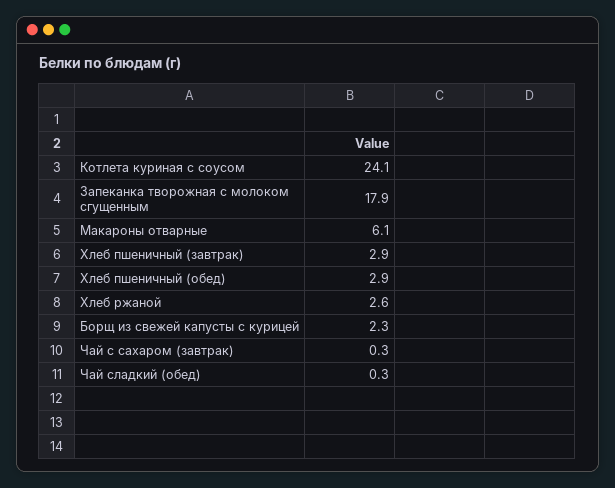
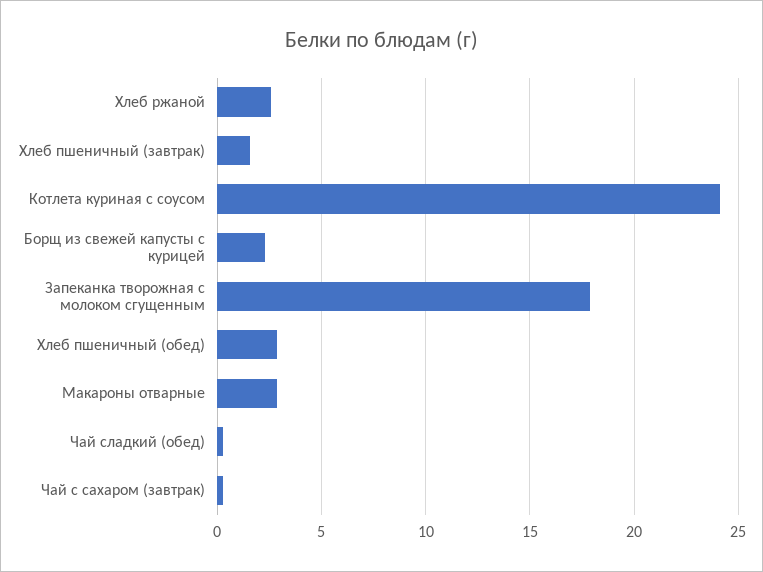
Макароны отварные: 6.1 -> 3
Хлеб пшеничный (завтрак): 2.9 -> 1.5

